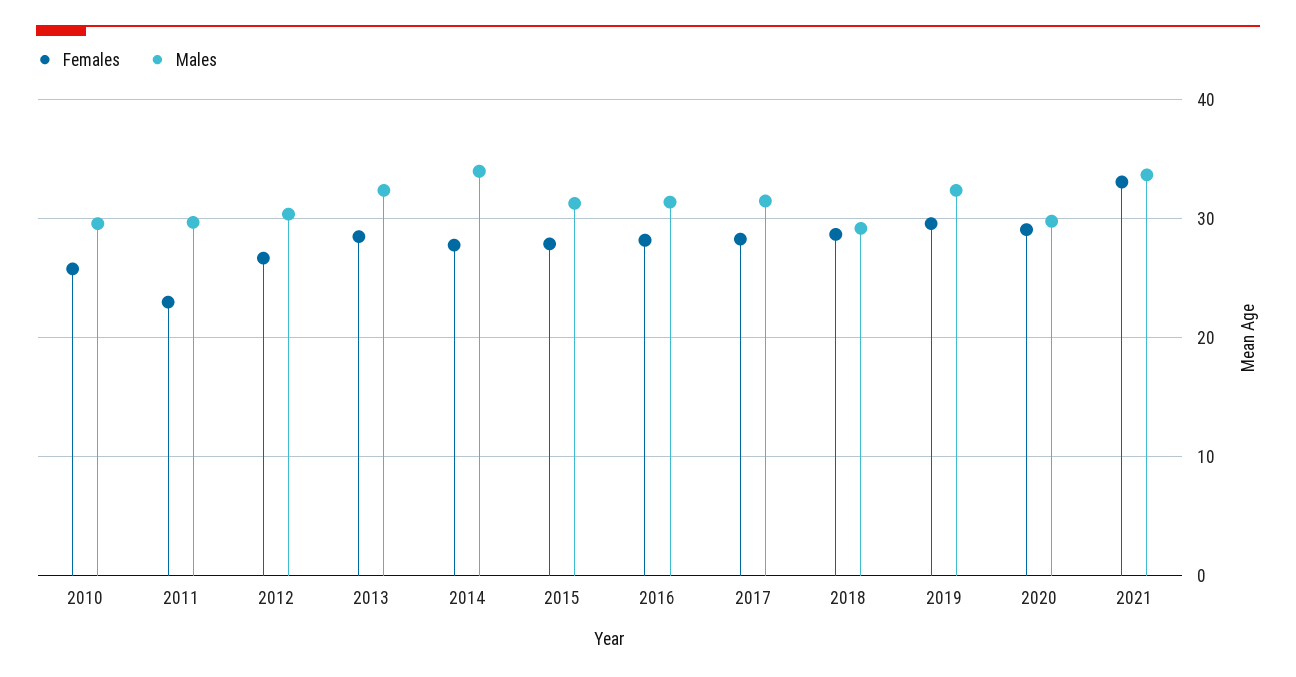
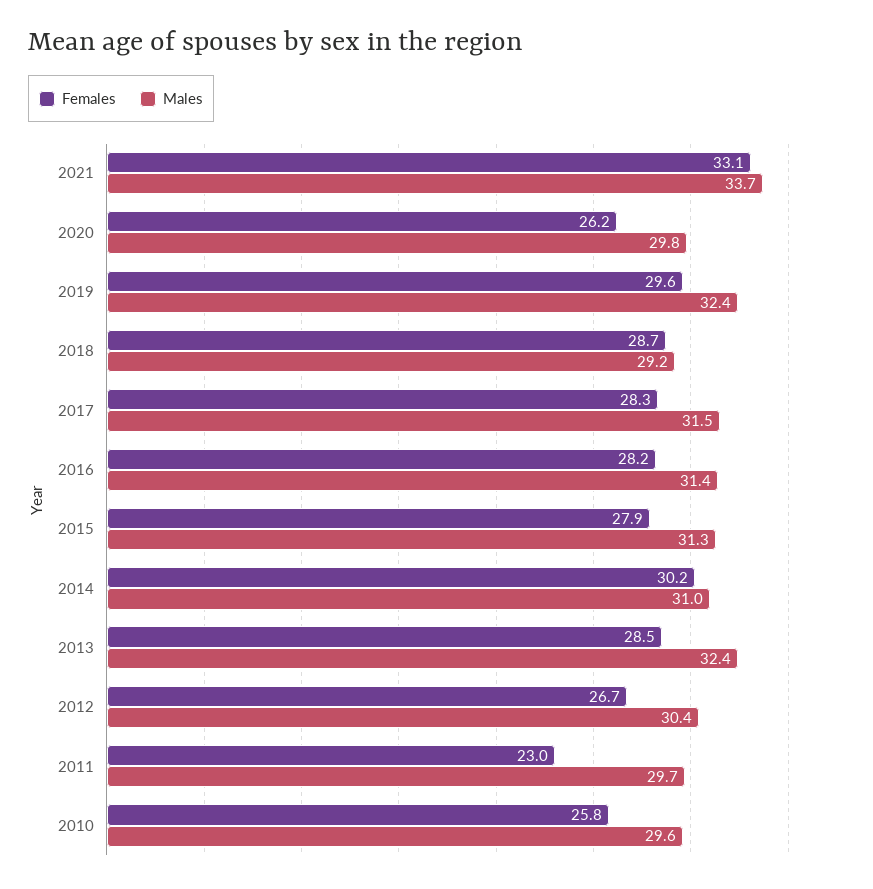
Females, 2014: 28 -> 30.2
Males, 2014: 34 -> 31
Females, 2020: 29 -> 26.2

